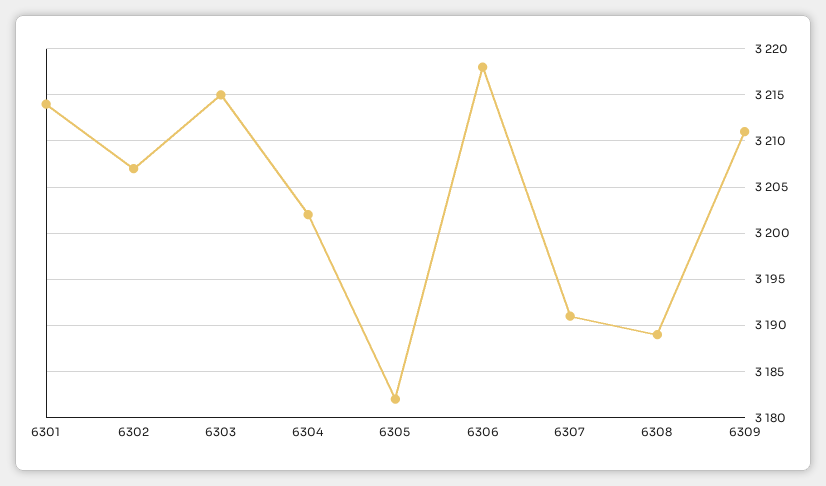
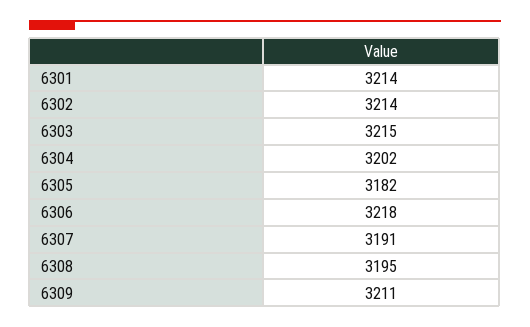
6302: 3207 -> 3214
6308: 3189 -> 3195

